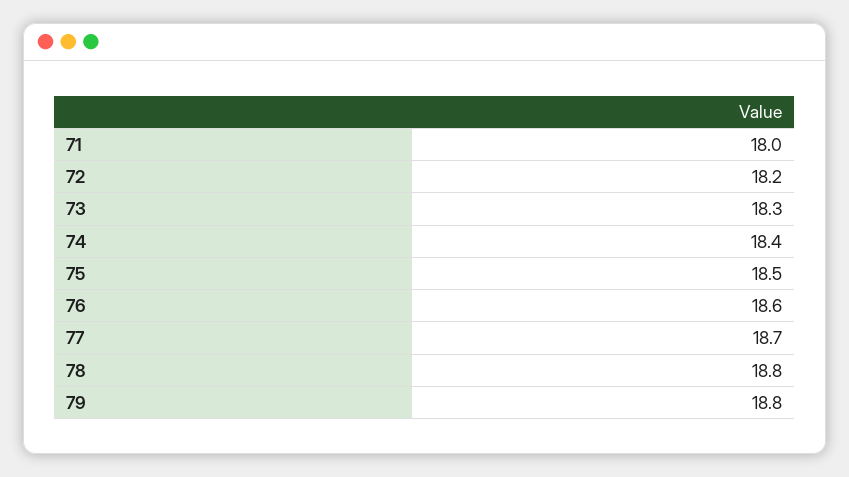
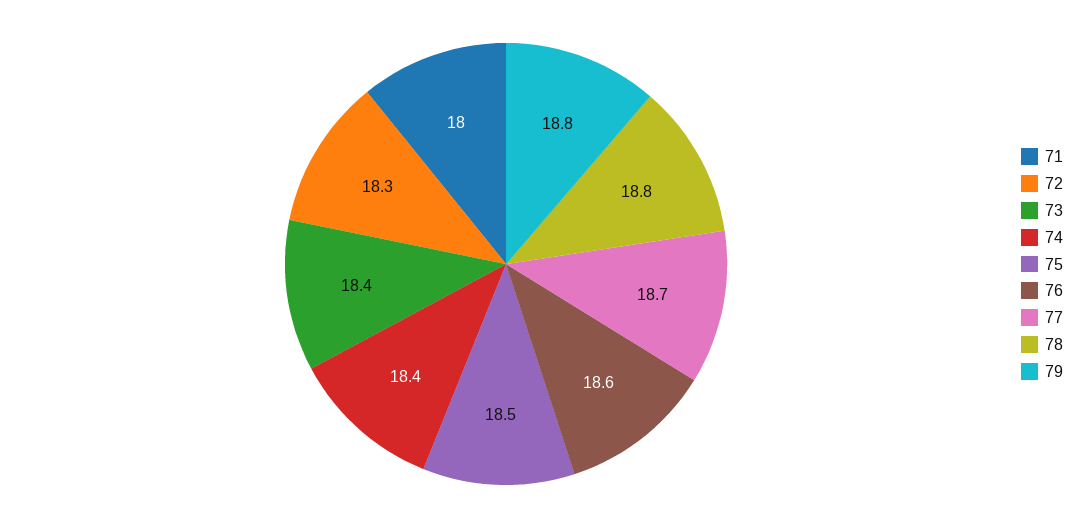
72: 18.2 -> 18.3
73: 18.3 -> 18.4

